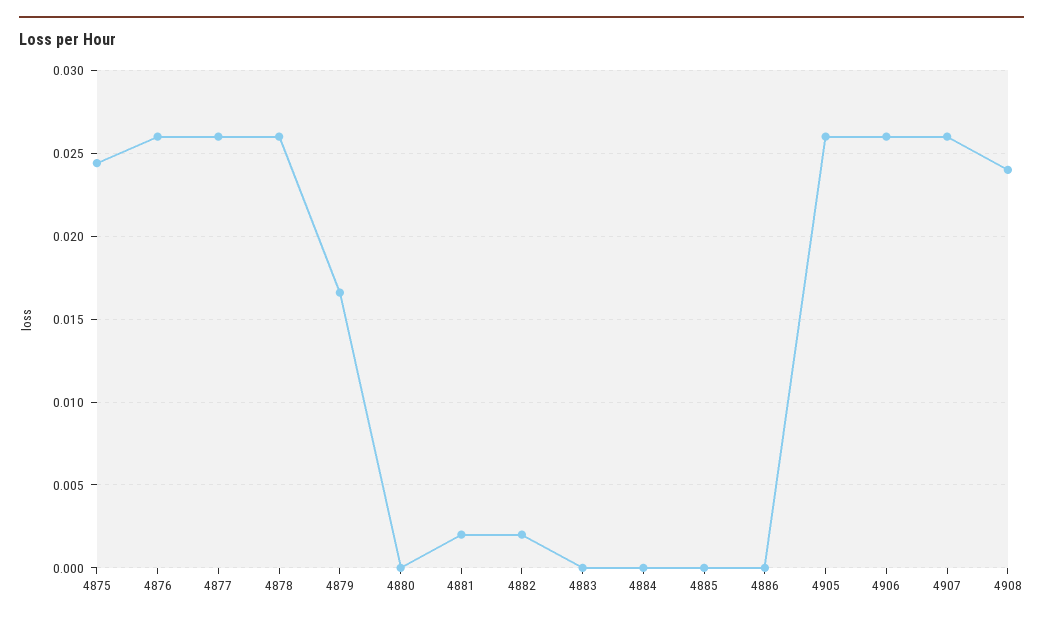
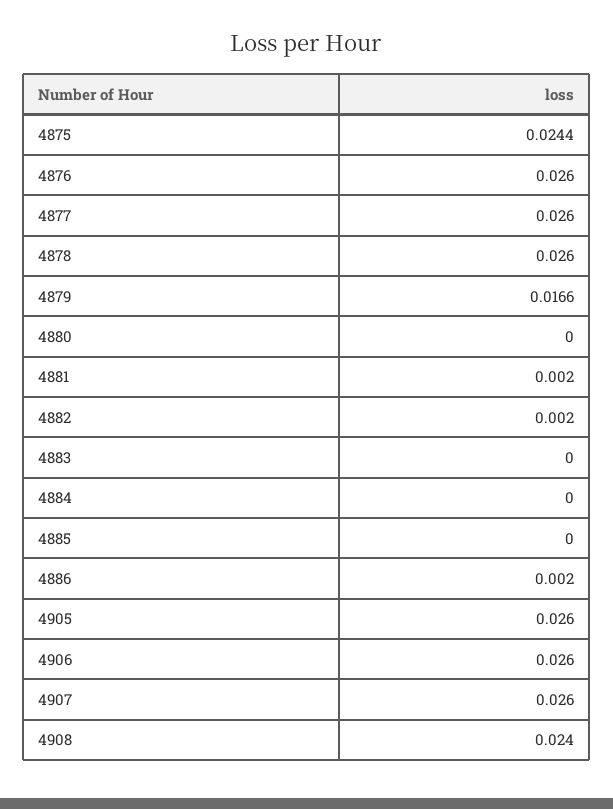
4886: 0 -> 0.002

